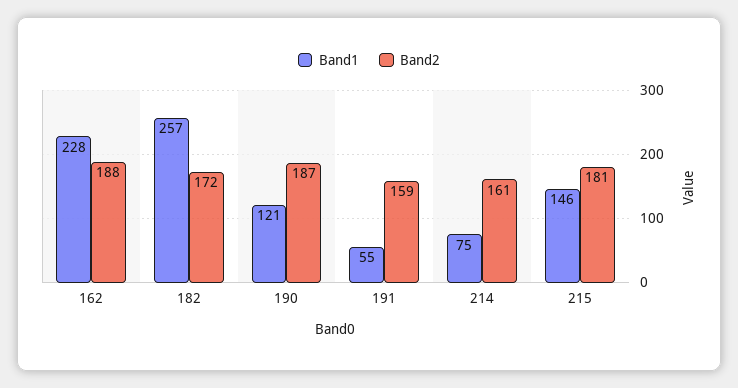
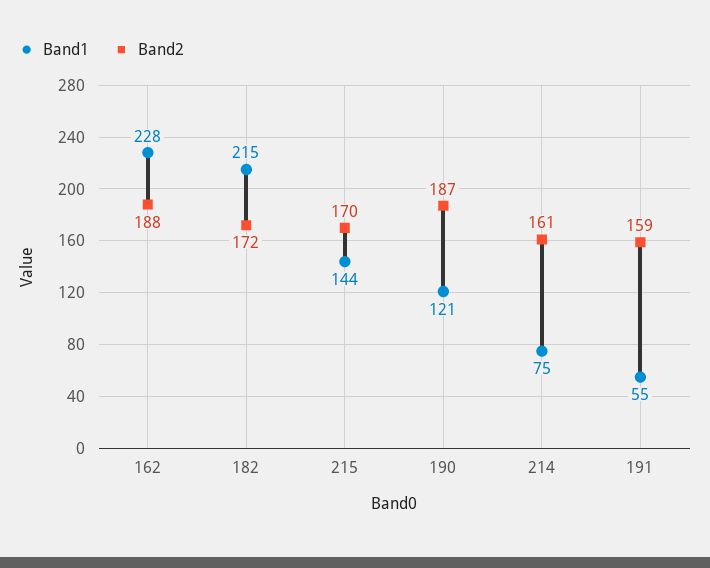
Band1, 182: 257 -> 215
Band1, 215: 146 -> 144
Band2, 215: 181 -> 170

